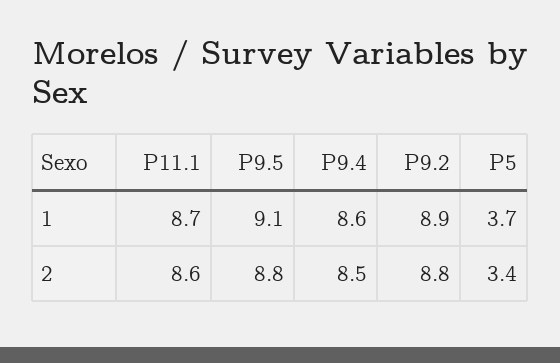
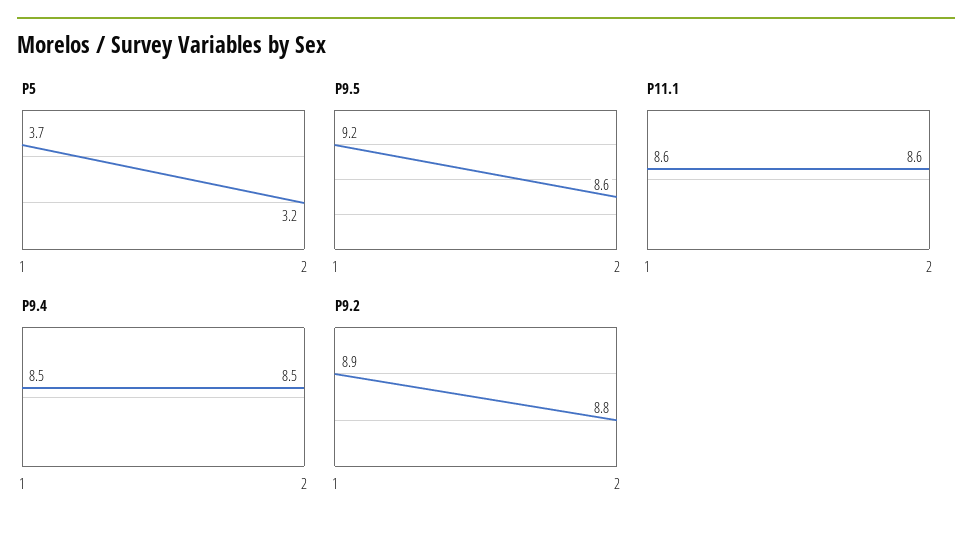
P11.1, 1: 8.7 -> 8.6
P9.5, 1: 9.1 -> 9.2
P9.4, 1: 8.6 -> 8.5
P9.5, 2: 8.8 -> 8.6
P5, 2: 3.4 -> 3.2

